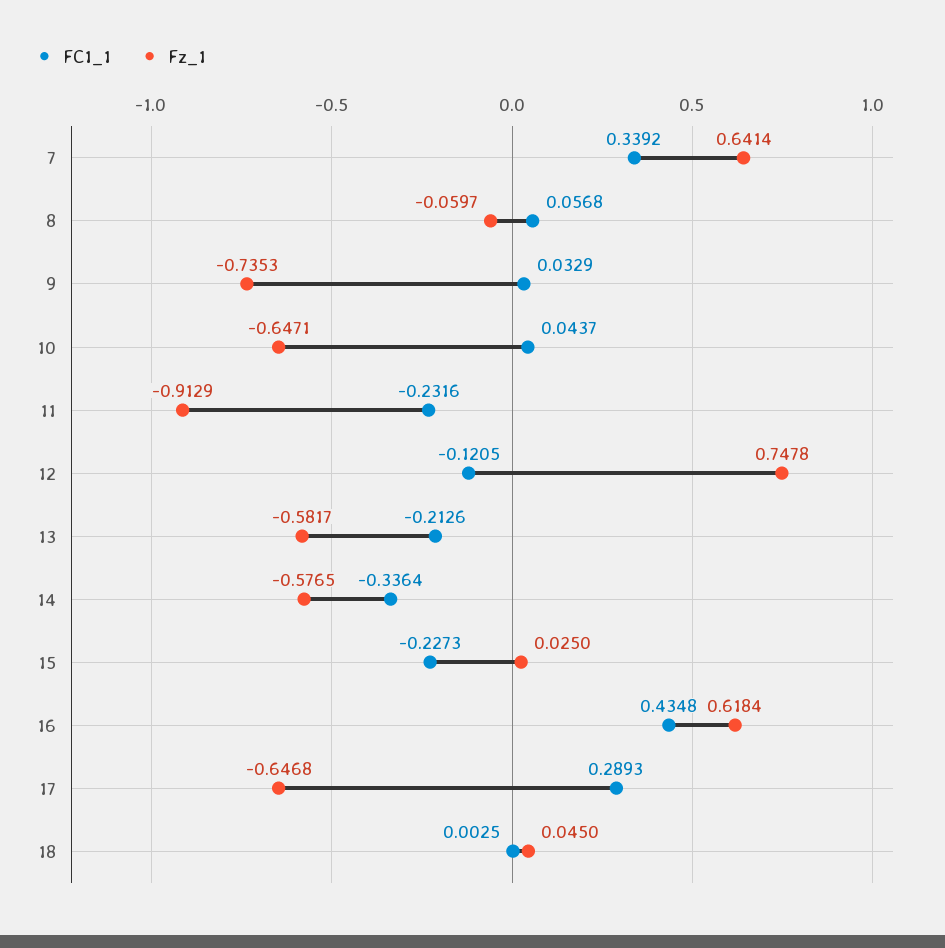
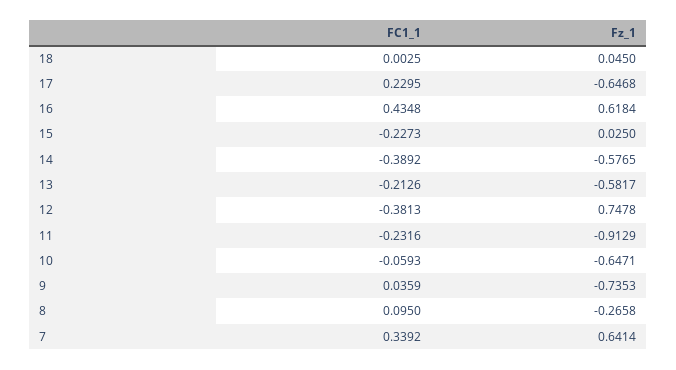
FC1_1, 8: 0.0568 -> 0.095
Fz_1, 8: -0.0597 -> -0.2658
FC1_1, 9: 0.0329 -> 0.0359
FC1_1, 10: 0.0437 -> -0.0593
FC1_1, 12: -0.1205 -> -0.3813
FC1_1, 14: -0.3364 -> -0.3892
FC1_1, 17: 0.2893 -> 0.2295

